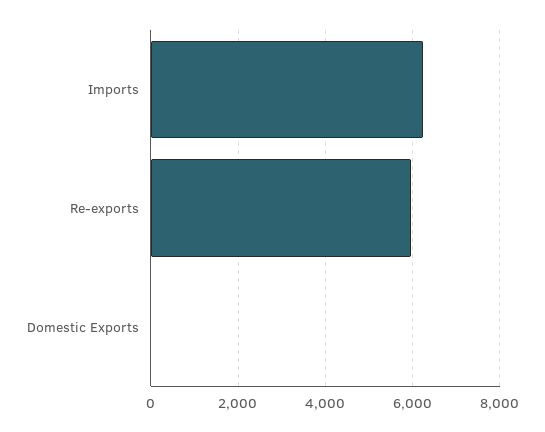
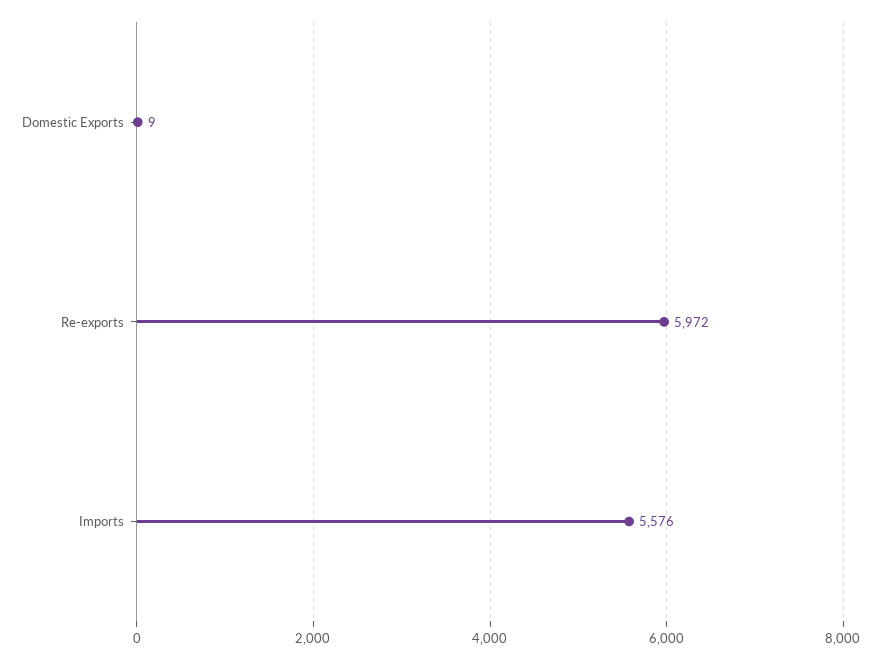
Imports: 6200 -> 5576

